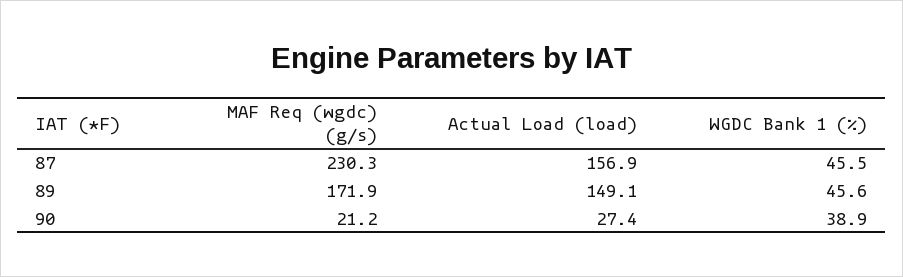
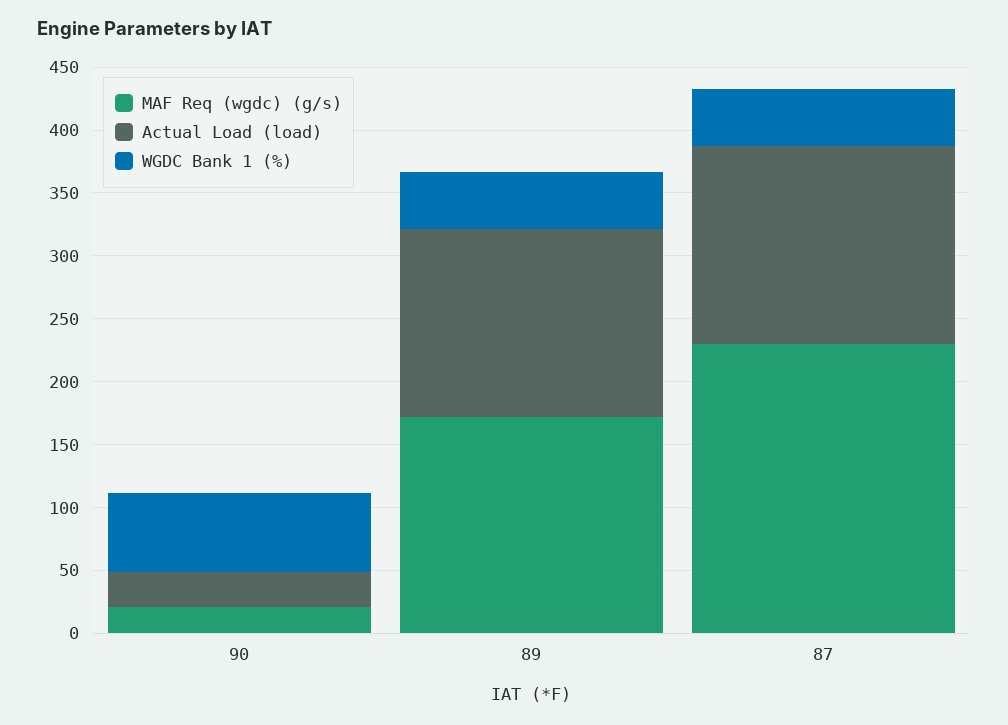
WGDC Bank 1 (%), 90: 38.9 -> 60

